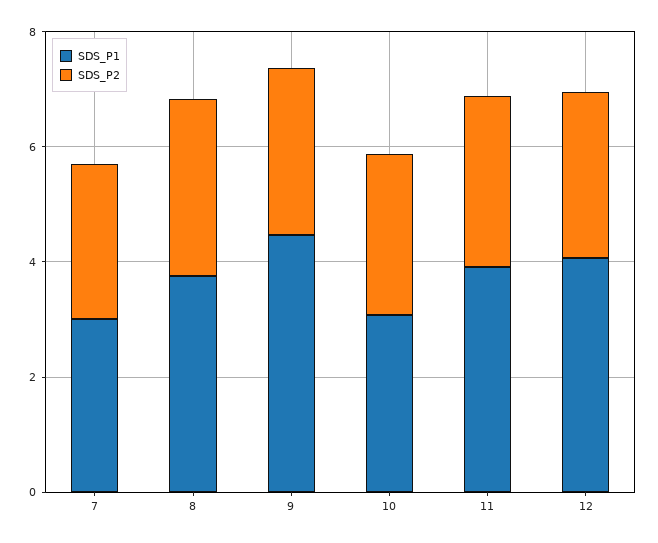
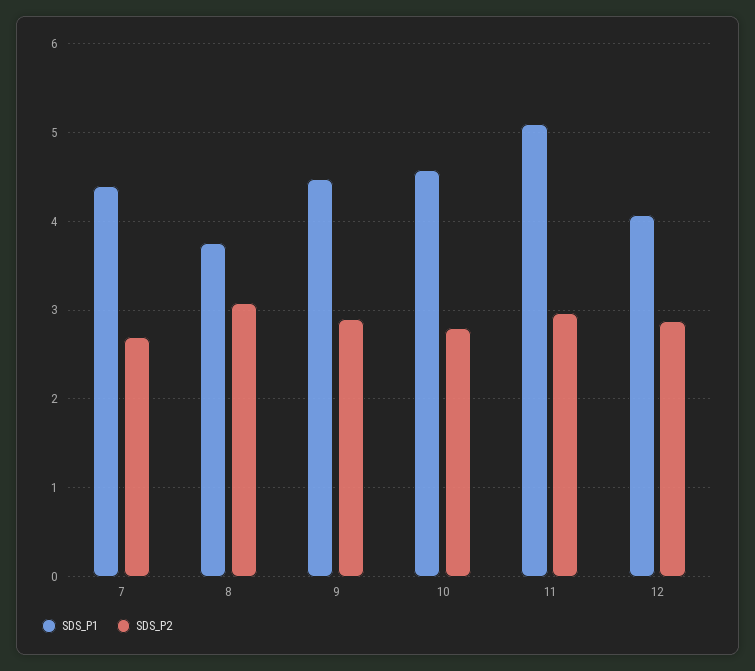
SDS_P1, 7: 3 -> 4.4
SDS_P1, 10: 3 -> 4.6
SDS_P1, 11: 4 -> 5.1

